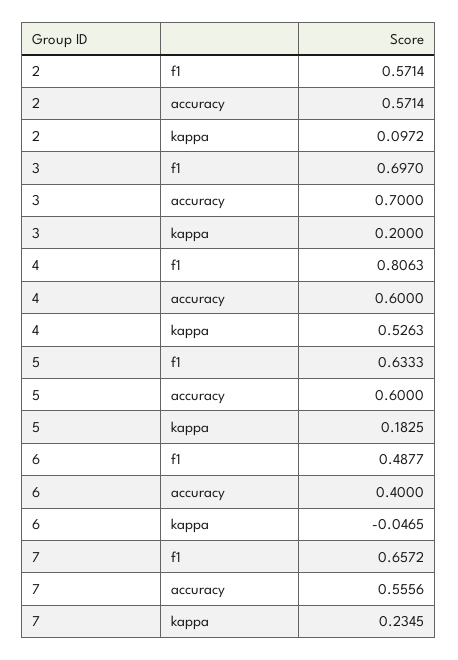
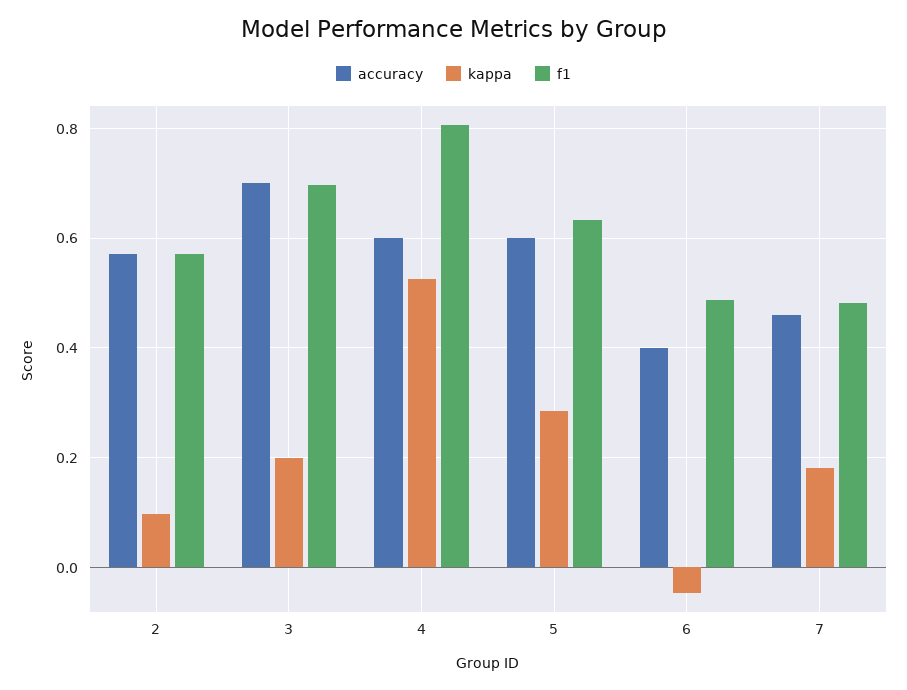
kappa, 5: 0.1825 -> 0.28
f1, 7: 0.6572 -> 0.48
accuracy, 7: 0.5556 -> 0.46
kappa, 7: 0.2345 -> 0.18

